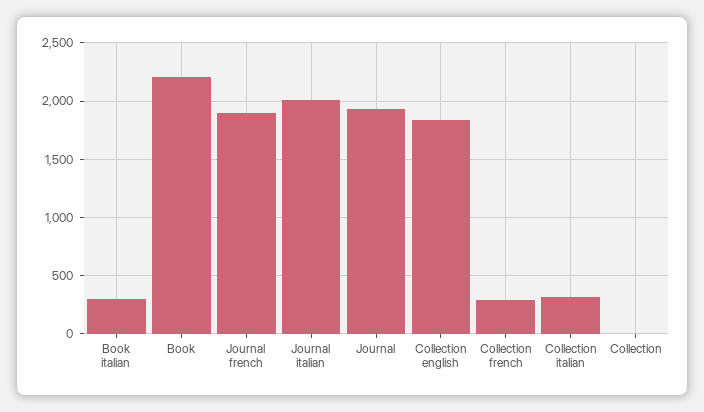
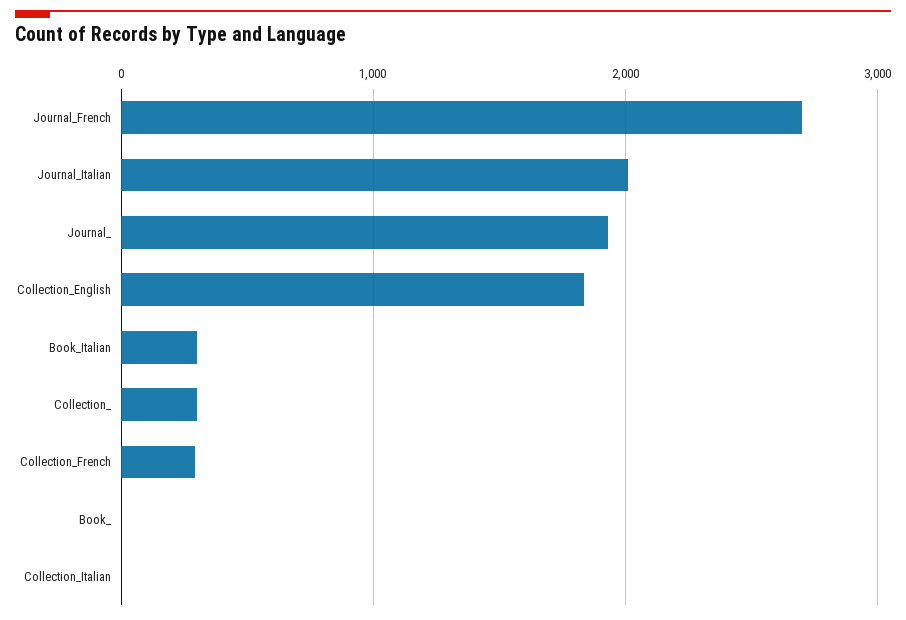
Book: 2200 -> 0
Journal french: 1900 -> 2700
Collection italian: 300 -> 0
Collection: 0 -> 300

